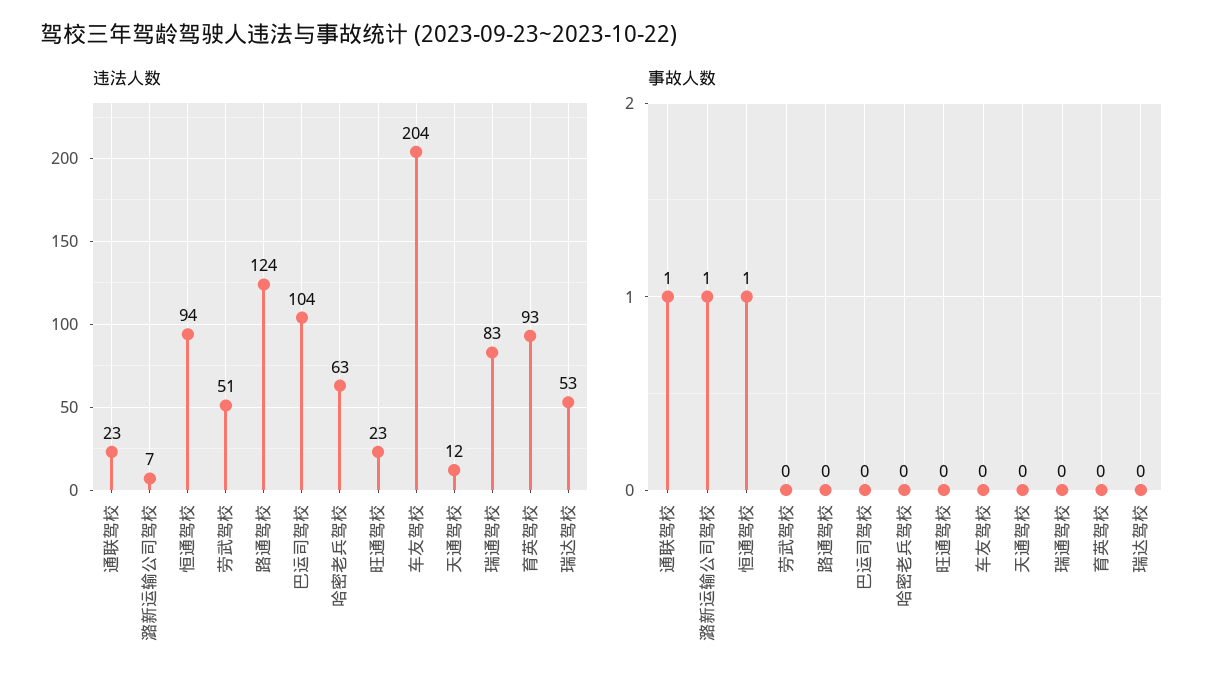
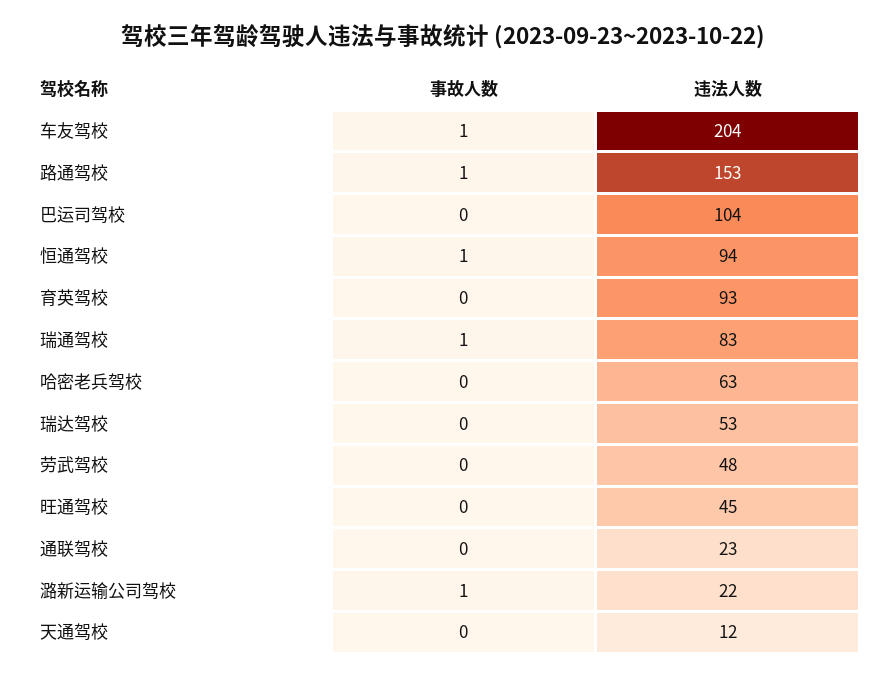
违法人数, 潞新运输公司驾校: 7 -> 22
违法人数, 劳武驾校: 51 -> 48
违法人数, 路通驾校: 124 -> 153
违法人数, 旺通驾校: 23 -> 45
事故人数, 通联驾校: 1 -> 0
事故人数, 路通驾校: 0 -> 1
事故人数, 车友驾校: 0 -> 1
事故人数, 瑞通驾校: 0 -> 1

